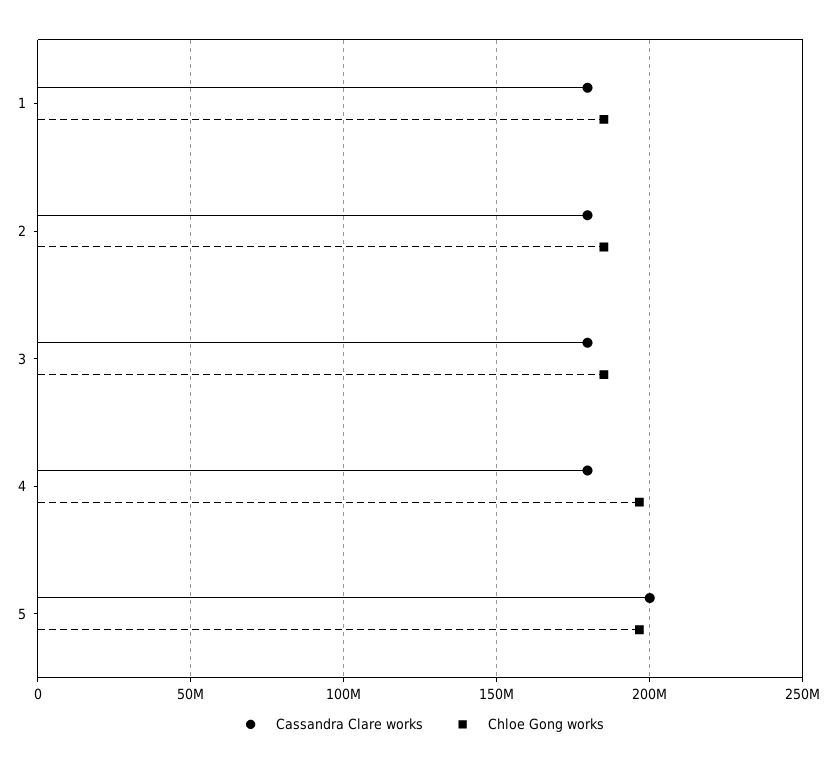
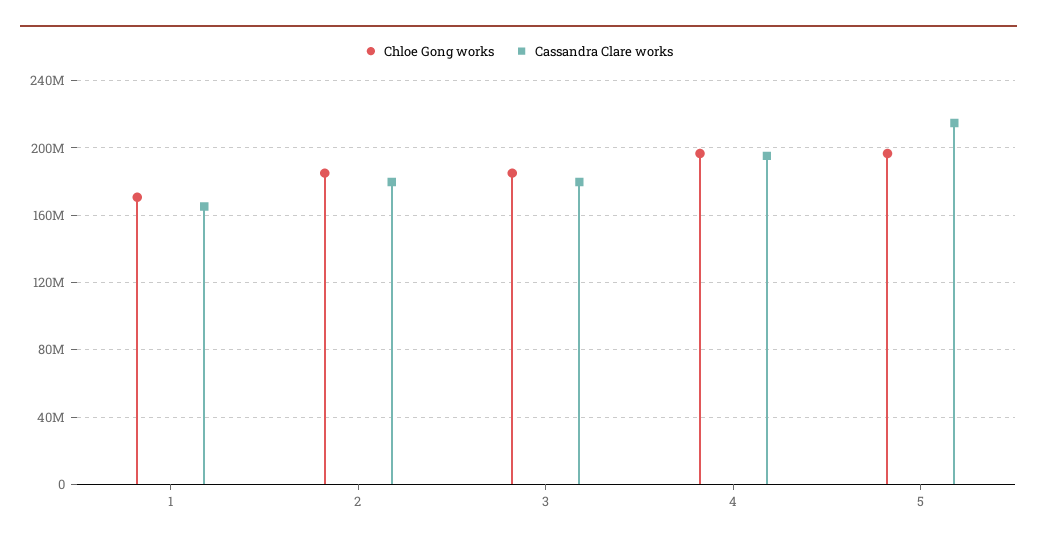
Cassandra Clare works, 1: 180000000 -> 165000000
Chloe Gong works, 1: 185000000 -> 170000000
Cassandra Clare works, 4: 180000000 -> 195000000
Cassandra Clare works, 5: 200000000 -> 215000000

